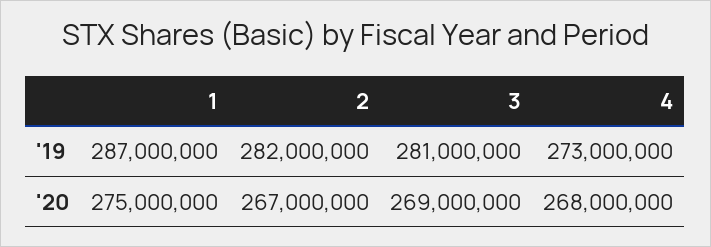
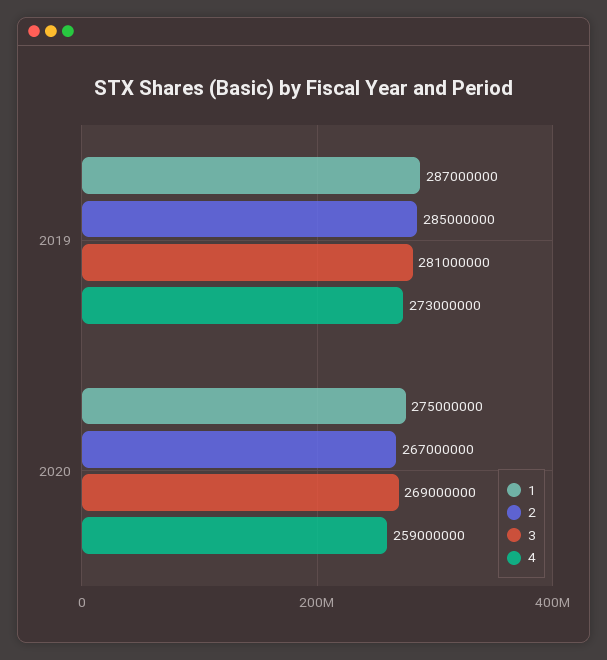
2, '19: 282000000 -> 285000000
4, '20: 268000000 -> 259000000

